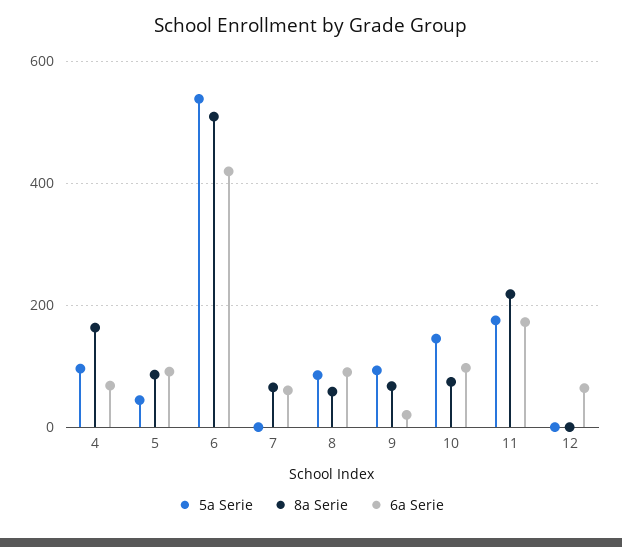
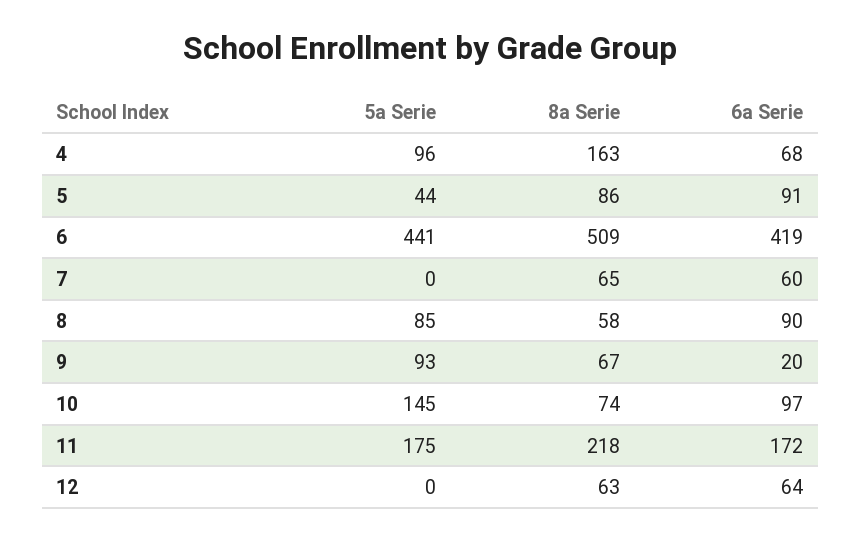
5a Serie, 6: 540 -> 441
8a Serie, 12: 0 -> 63

